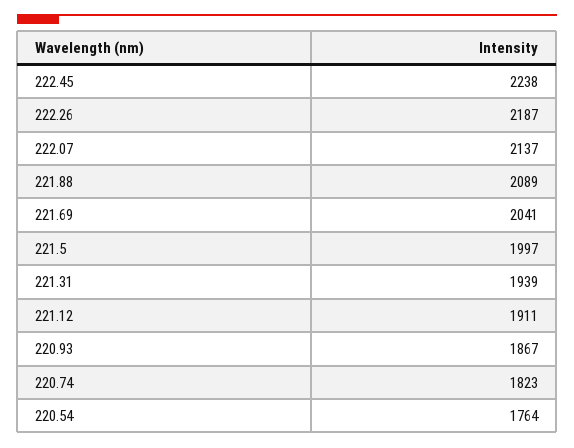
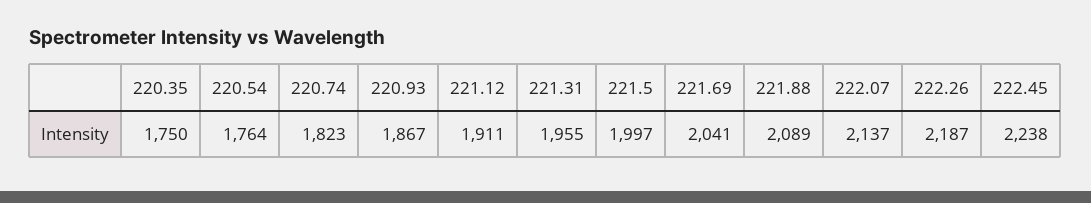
221.31: 1939 -> 1955
220.35: none -> 1750

